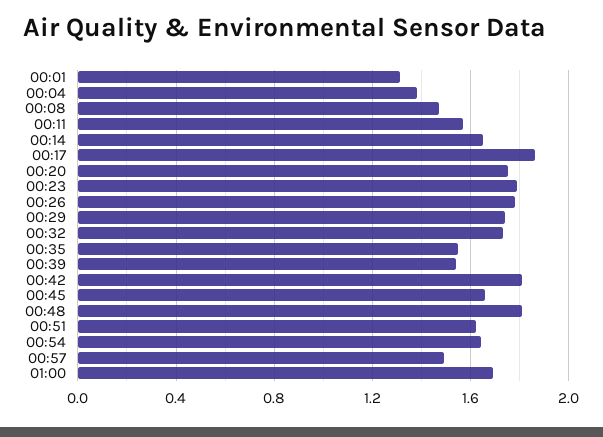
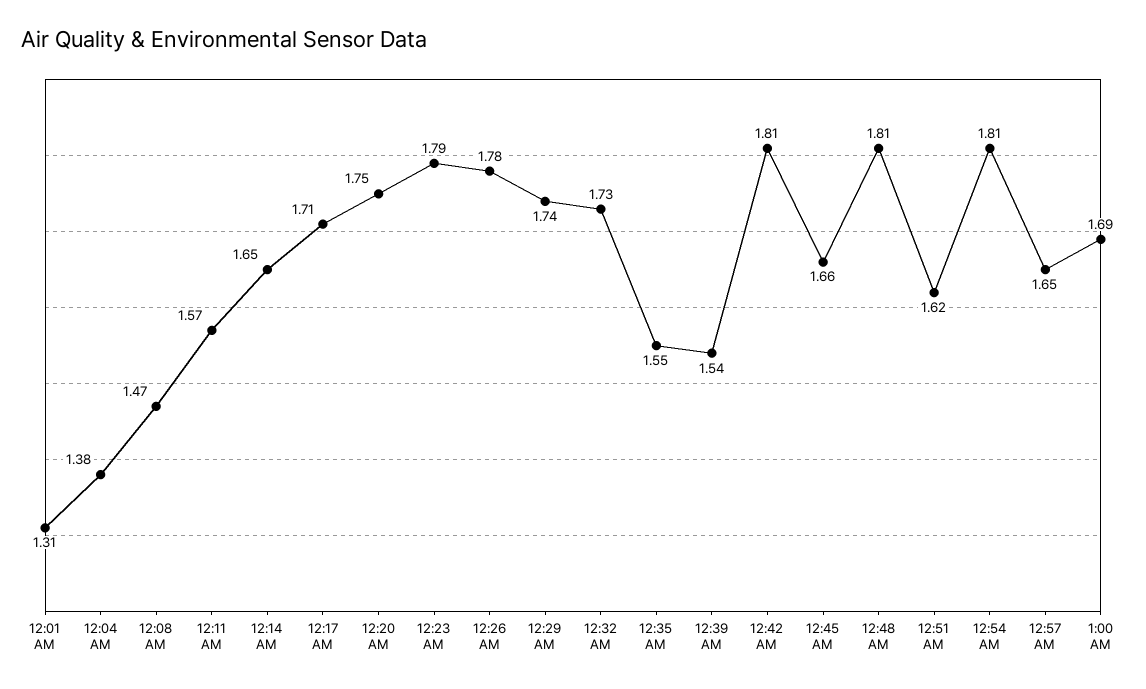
00:17: 1.85 -> 1.71
00:54: 1.65 -> 1.81
00:57: 1.5 -> 1.65

